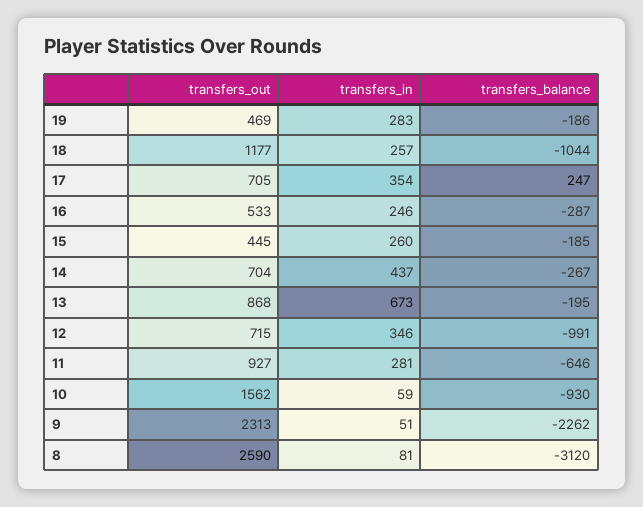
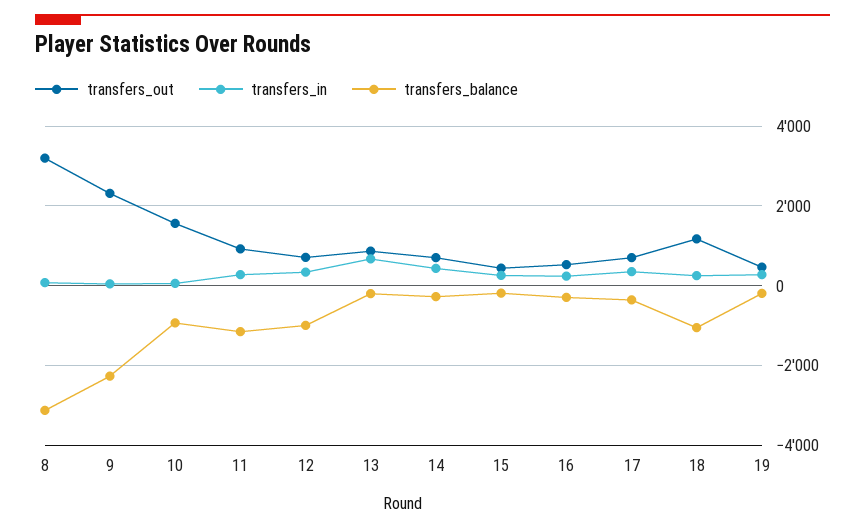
transfers_balance, 17: 247 -> -400
transfers_balance, 11: -646 -> -1200
transfers_out, 8: 2590 -> 3200

